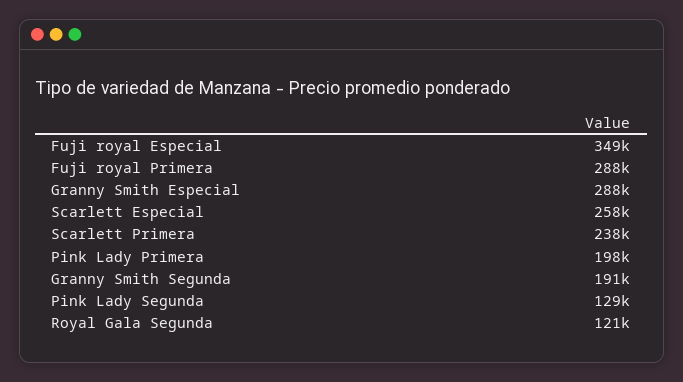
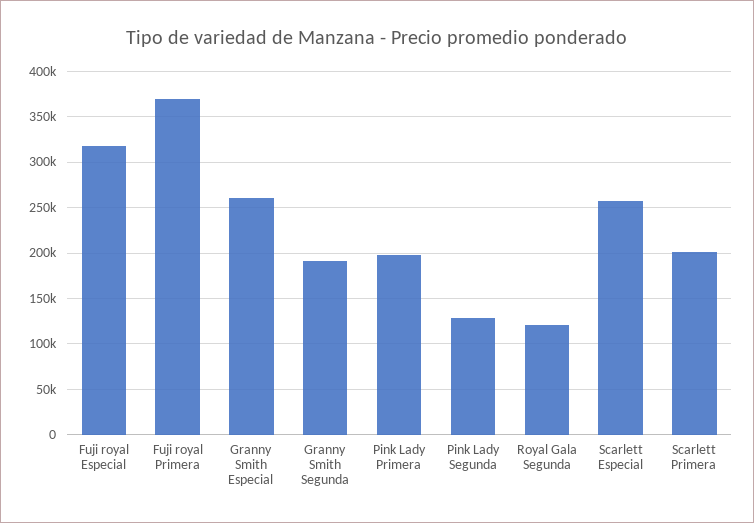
Fuji royal Especial: 349000 -> 320000
Fuji royal Primera: 288000 -> 370000
Granny Smith Especial: 288000 -> 260000
Scarlett Primera: 238000 -> 200000

